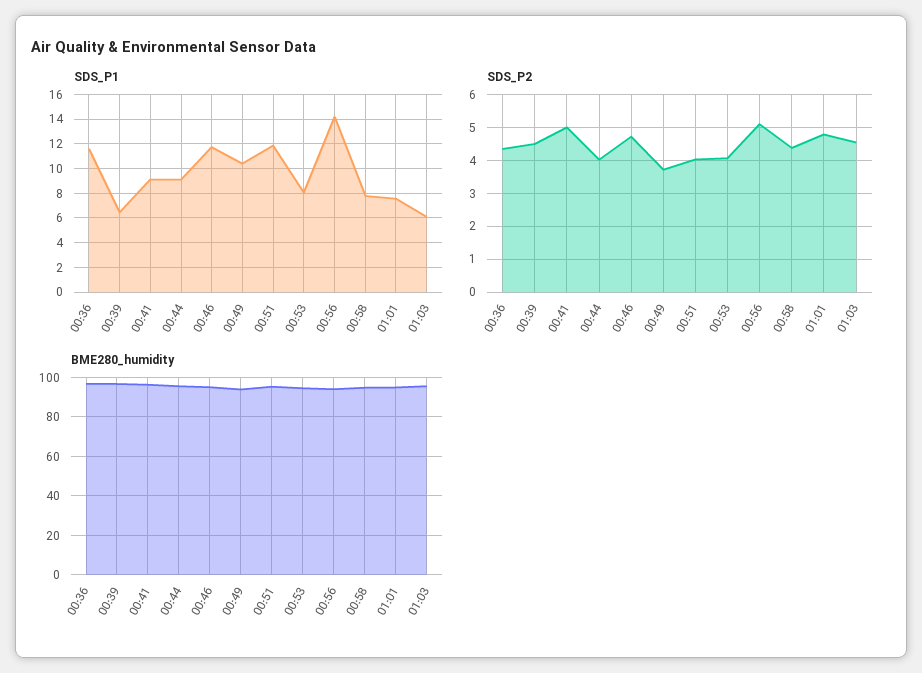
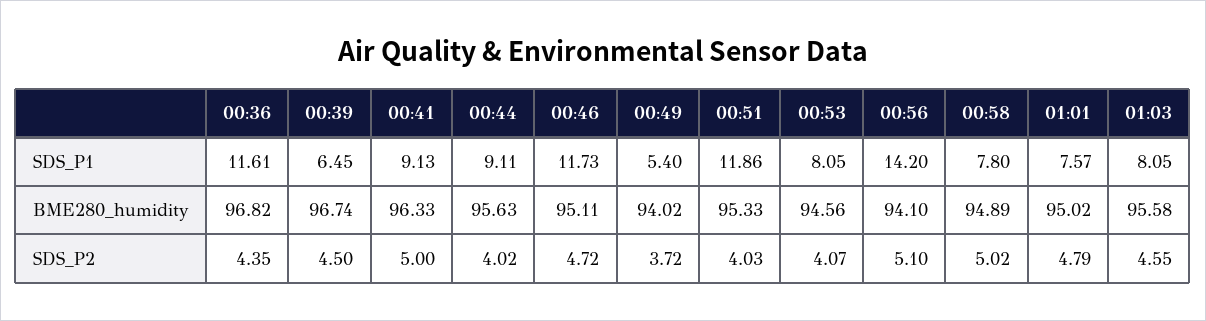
SDS_P1, 00:49: 10.5 -> 5.4
SDS_P1, 01:03: 6 -> 8.05
SDS_P2, 00:58: 4.4 -> 5.02

